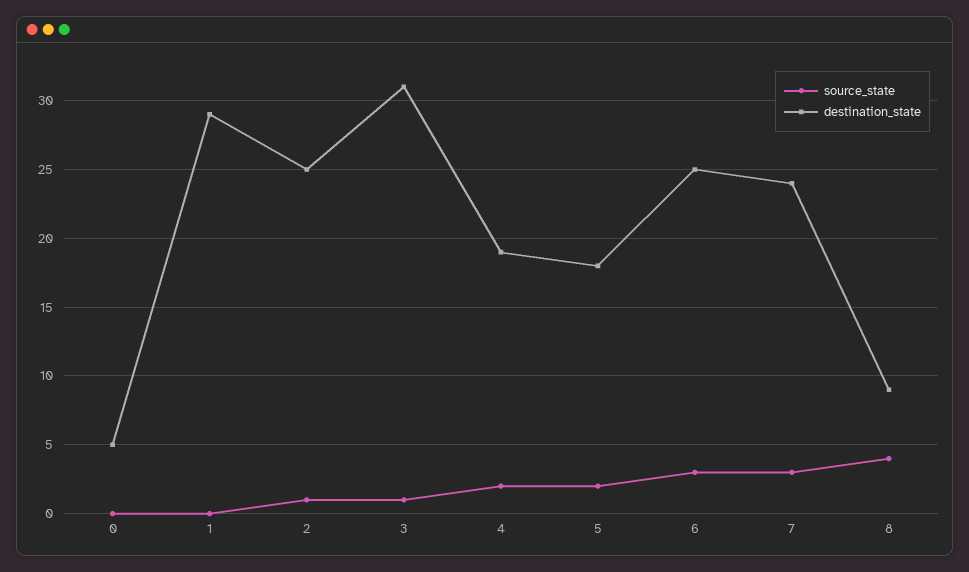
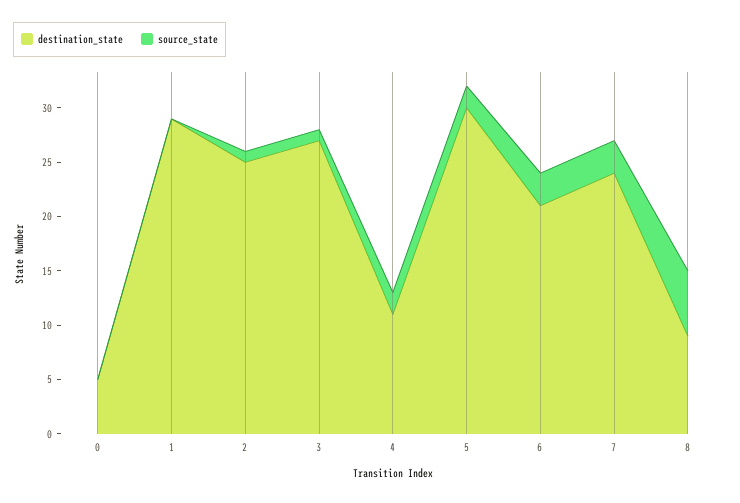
destination_state, 3: 31 -> 27
destination_state, 4: 19 -> 11
destination_state, 5: 18 -> 30
destination_state, 6: 25 -> 21
source_state, 8: 4 -> 6

